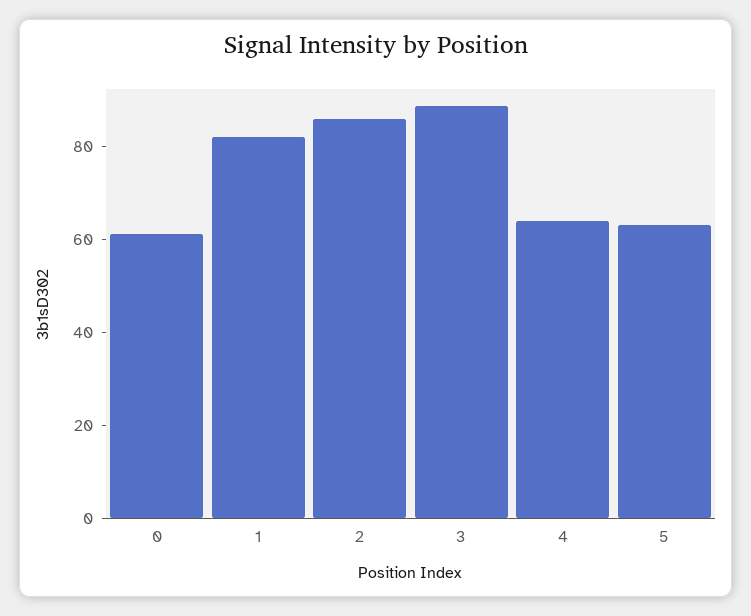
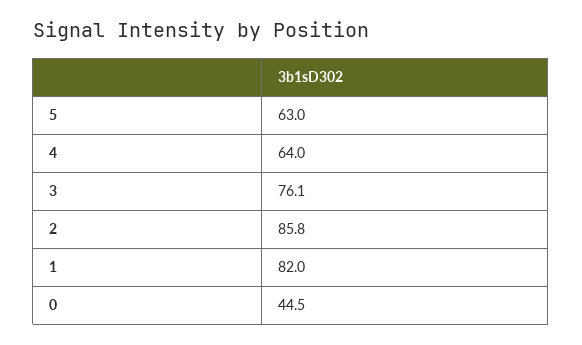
0: 60 -> 44.5
3: 90 -> 76.1

